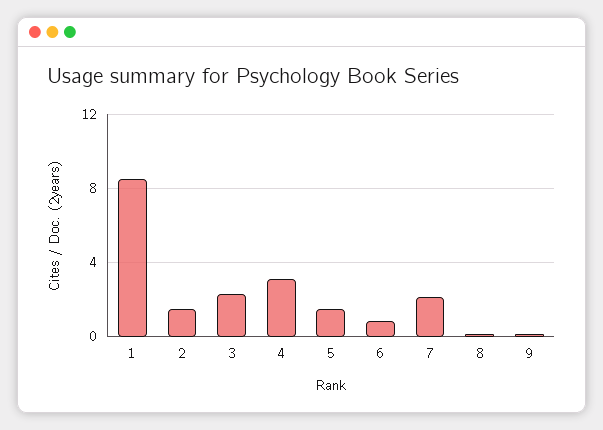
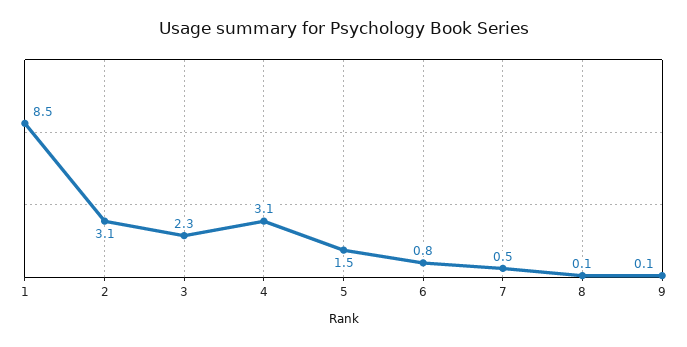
2: 1.5 -> 3.1
7: 2 -> 0.5

